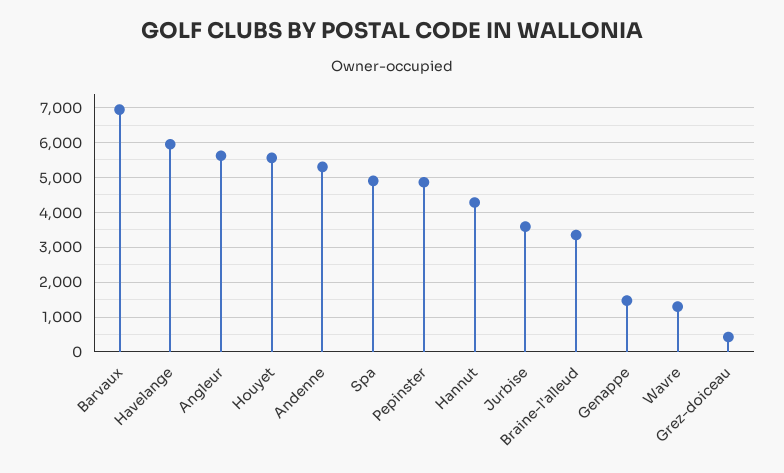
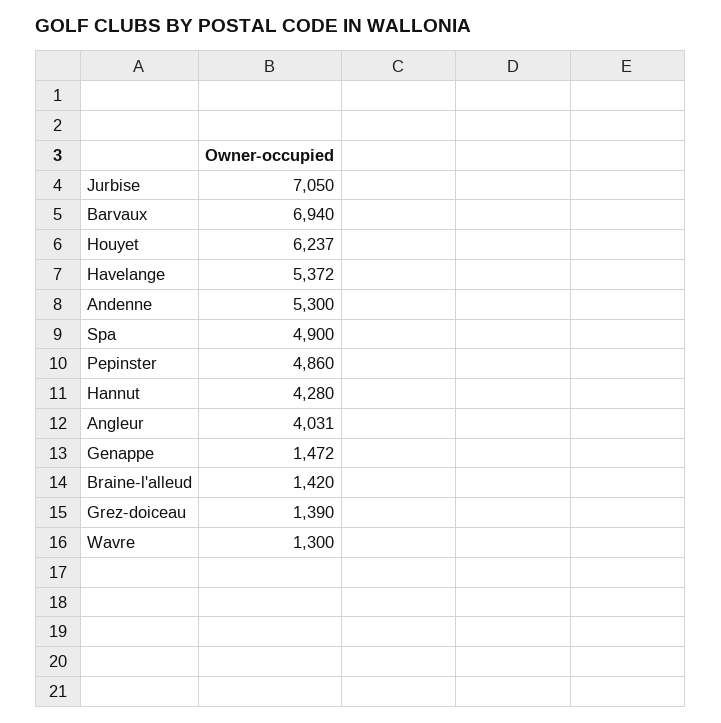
Havelange: 6000 -> 5372
Angleur: 5600 -> 4031
Houyet: 5600 -> 6237
Jurbise: 3600 -> 7050
Braine-l'alleud: 3400 -> 1420
Grez-doiceau: 400 -> 1390

